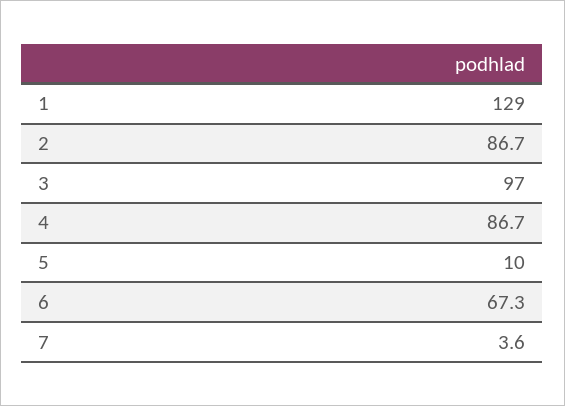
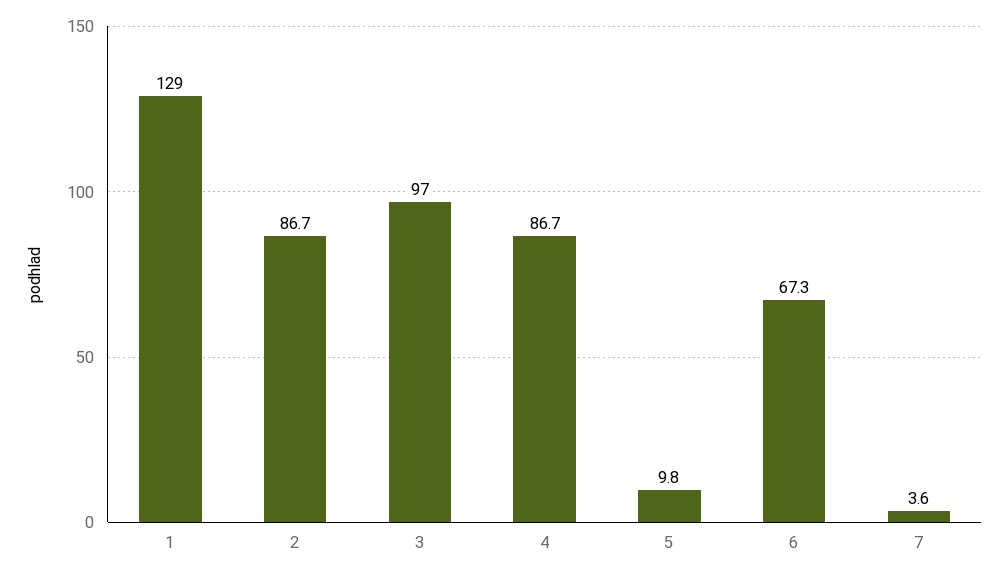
5: 10 -> 9.8

